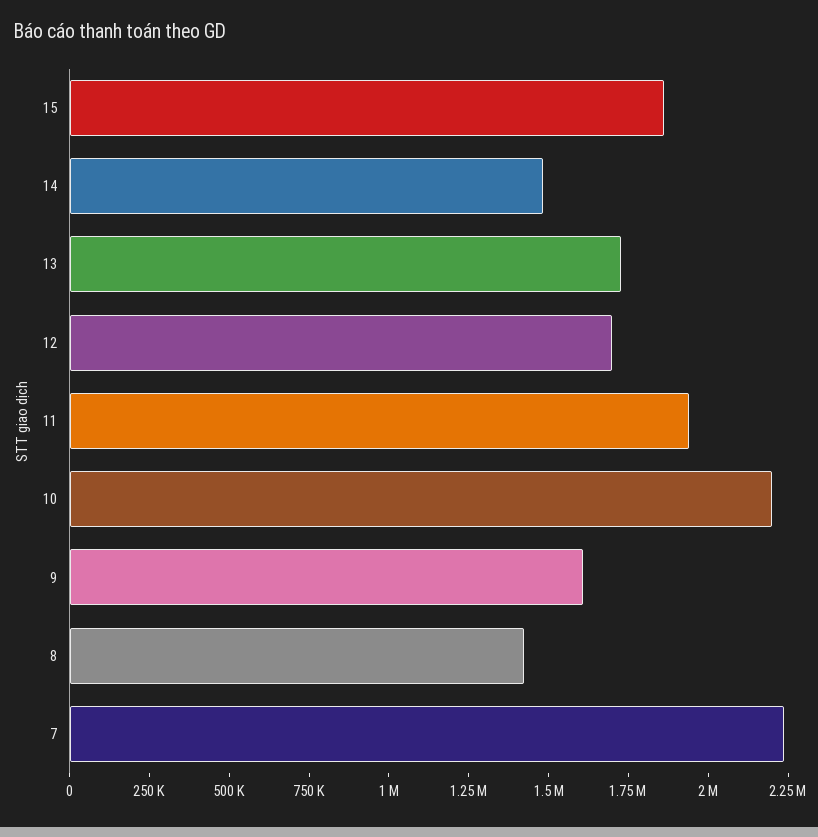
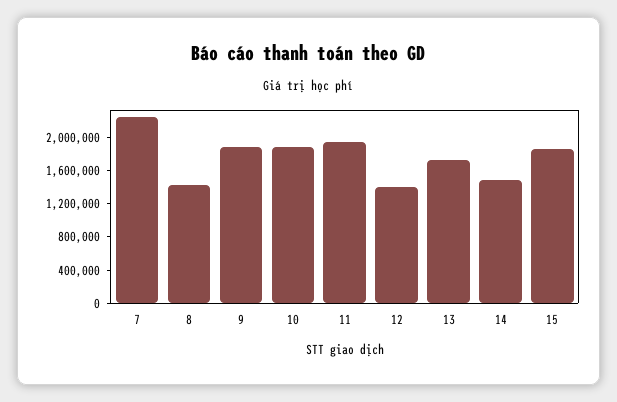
12: 1700000 -> 1400000
10: 2200000 -> 1900000
9: 1600000 -> 1900000

